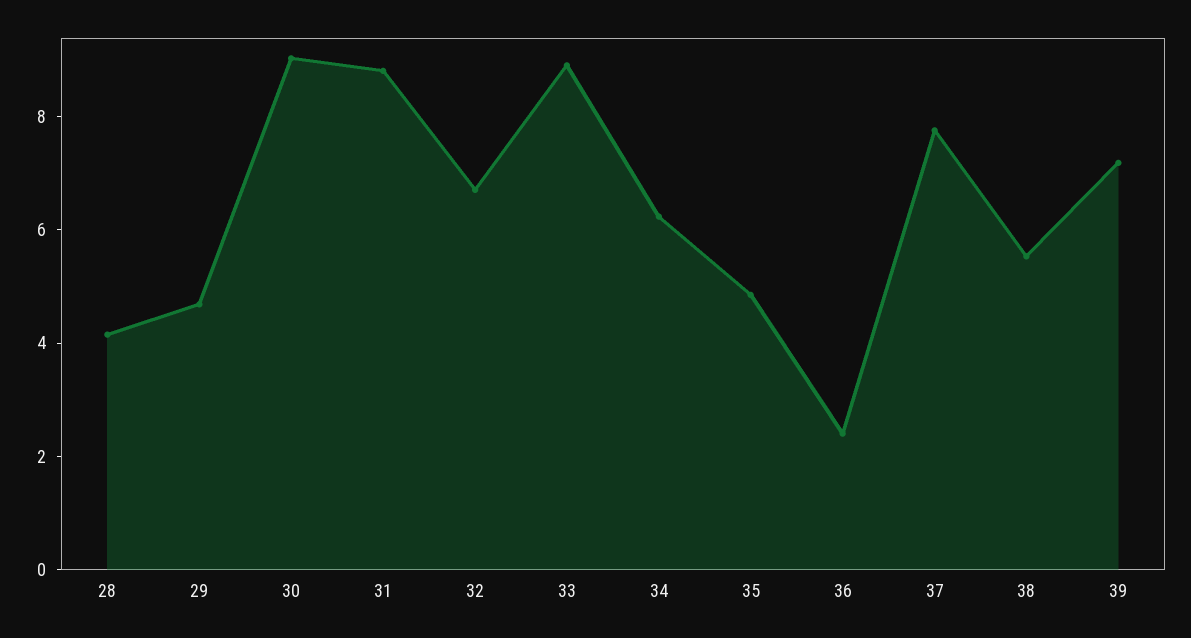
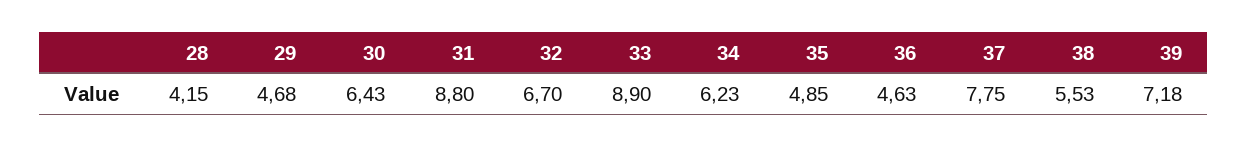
30: 9 -> 6.43
36: 2.5 -> 4.63

